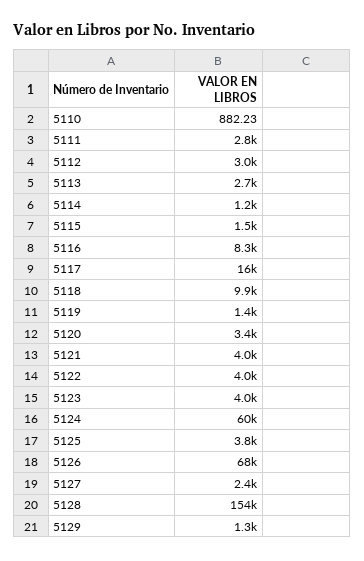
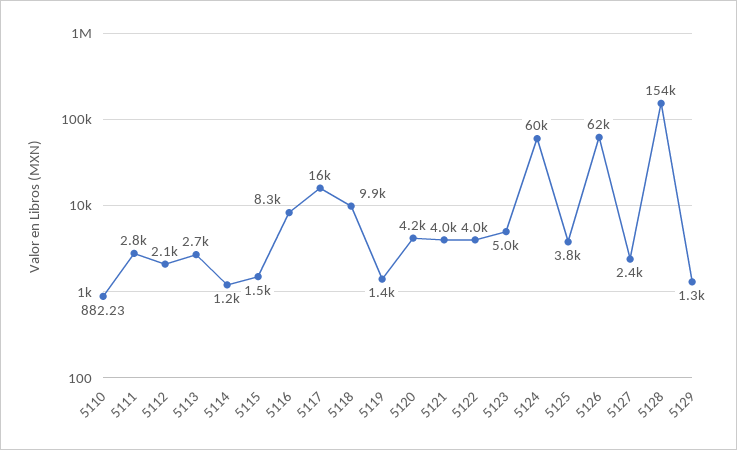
5112: 3000 -> 2100
5120: 3400 -> 4200
5123: 4000 -> 5000
5126: 68000 -> 62000

